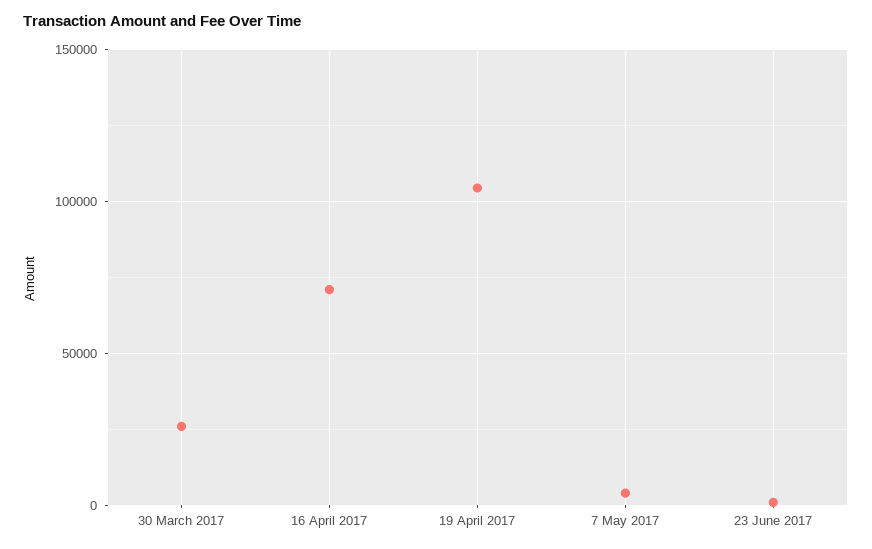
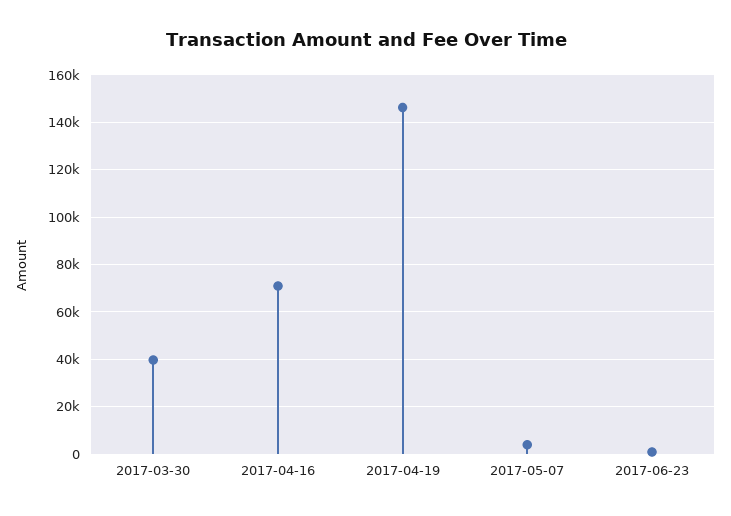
30 March 2017: 25000 -> 40000
19 April 2017: 105000 -> 145000

